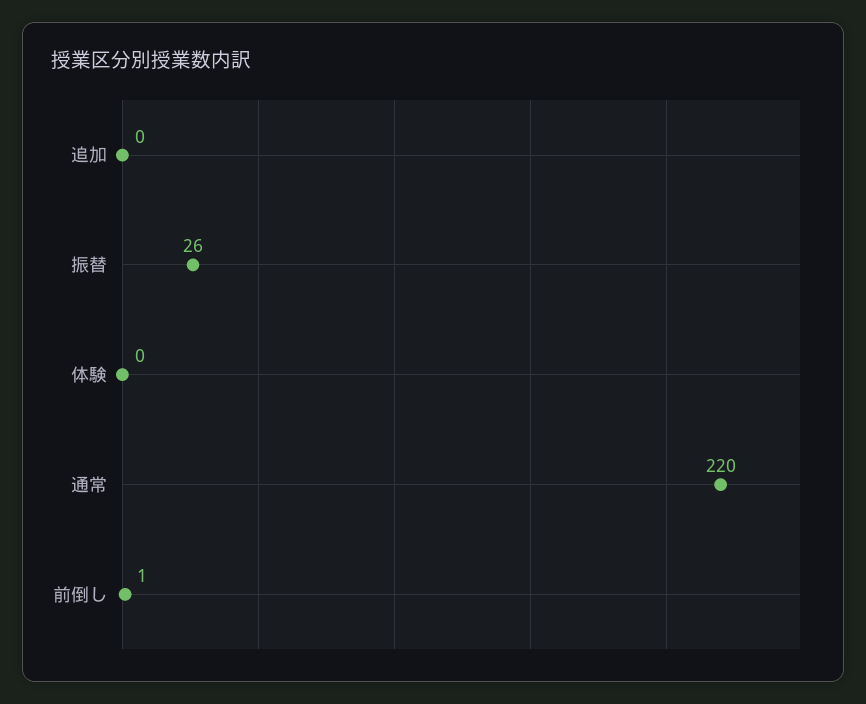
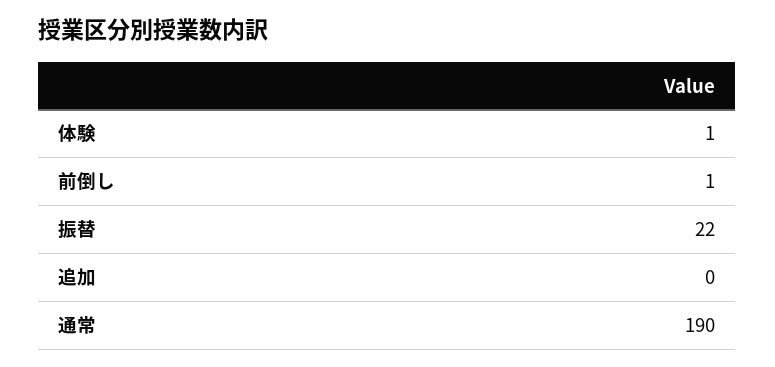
振替: 26 -> 22
体験: 0 -> 1
通常: 220 -> 190

